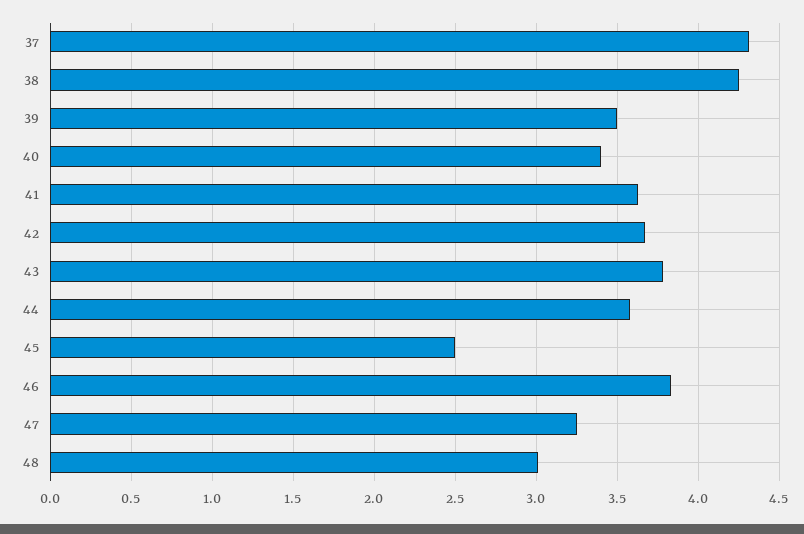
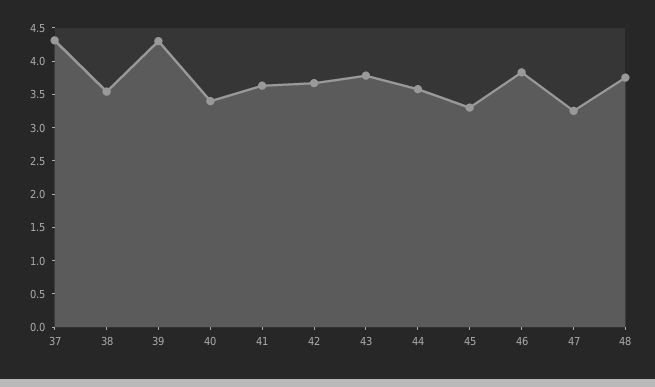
38: 4.25 -> 3.5
39: 3.5 -> 4.25
45: 2.5 -> 3.25
48: 3 -> 3.75

